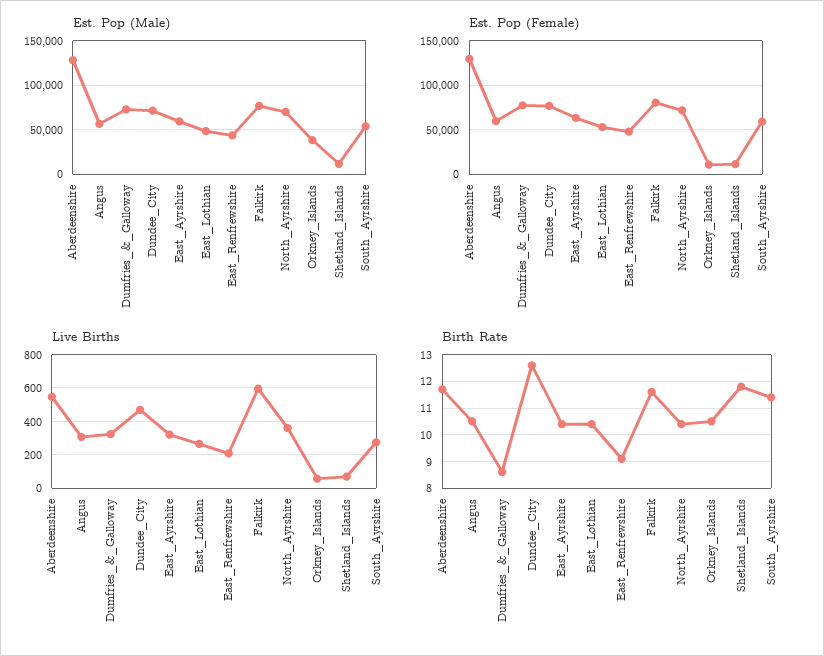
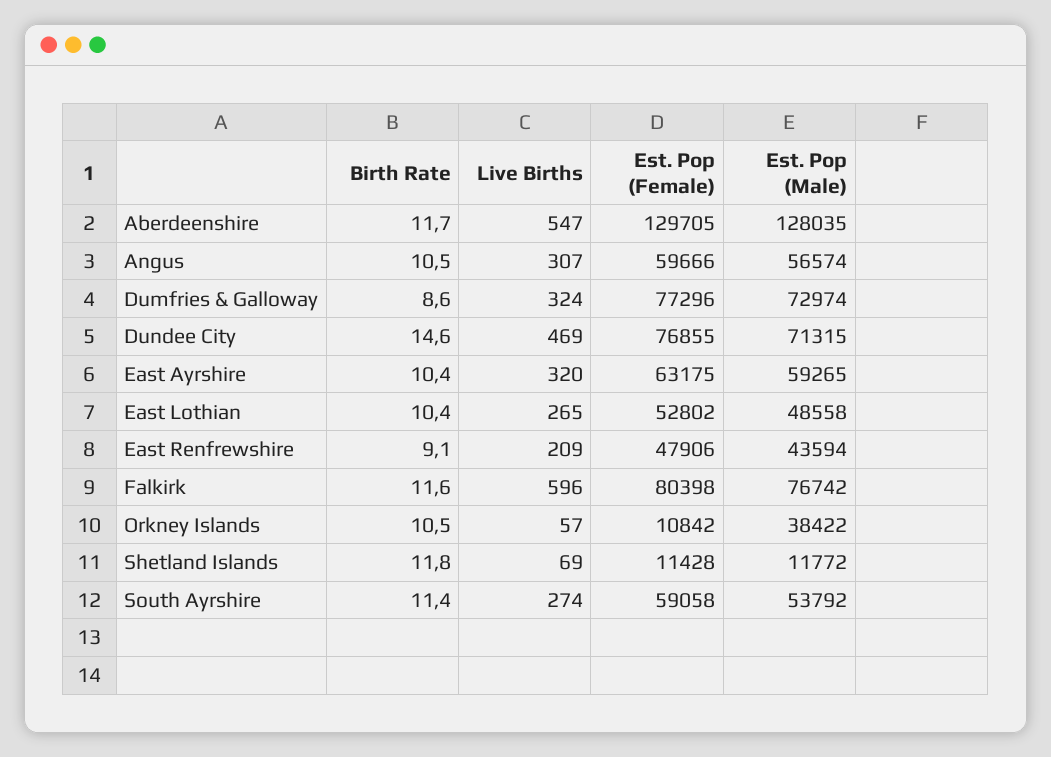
Est. Pop (Male), North_Ayrshire: 70000 -> none
Est. Pop (Female), North_Ayrshire: 70000 -> none
Live Births, North_Ayrshire: 350 -> none
Birth Rate, Dundee_City: 12.5 -> 14.6
Birth Rate, North_Ayrshire: 10.5 -> none

